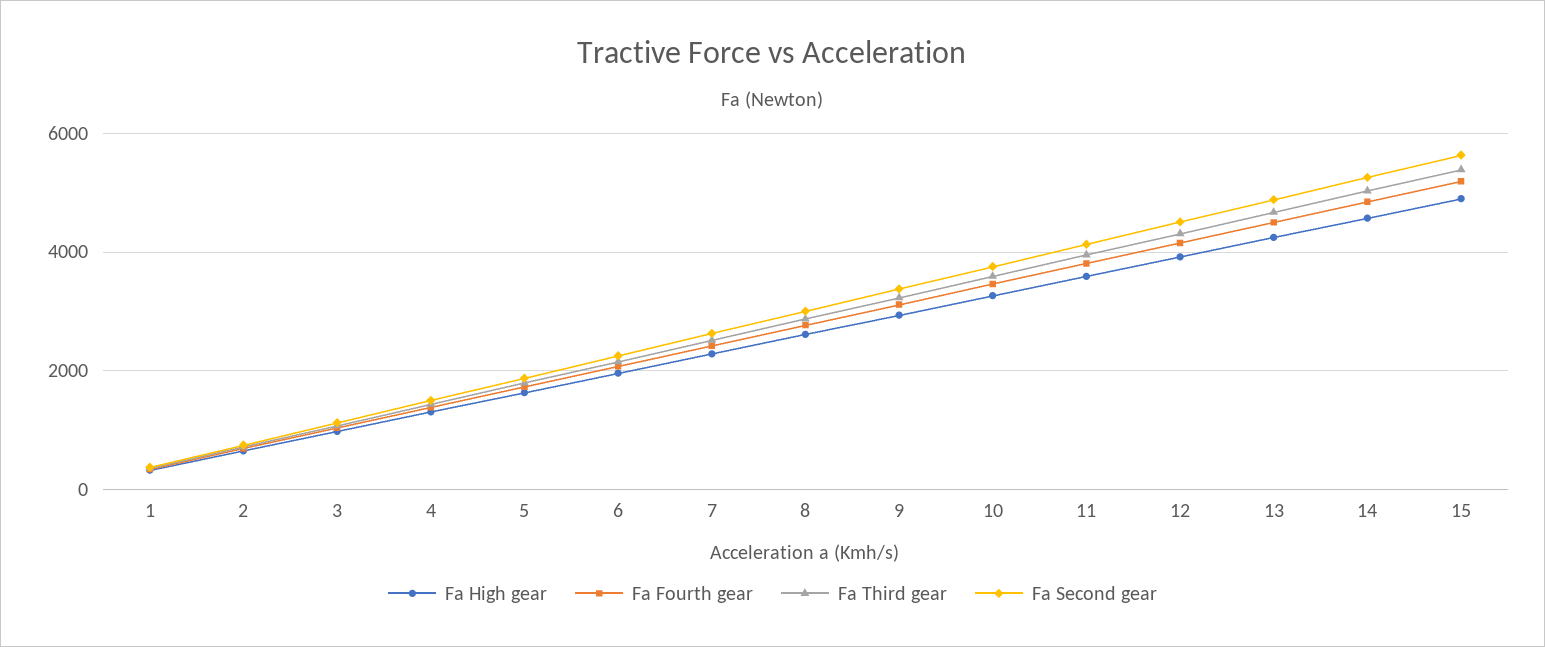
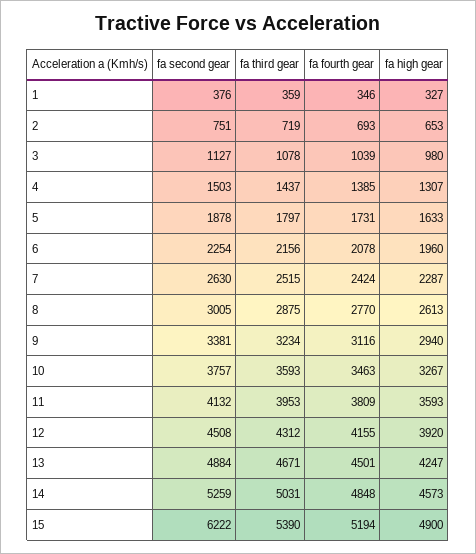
Fa Second gear, 15: 5600 -> 6222

